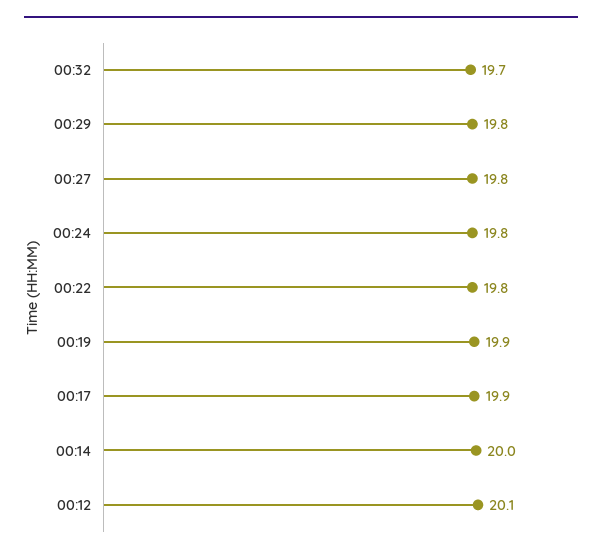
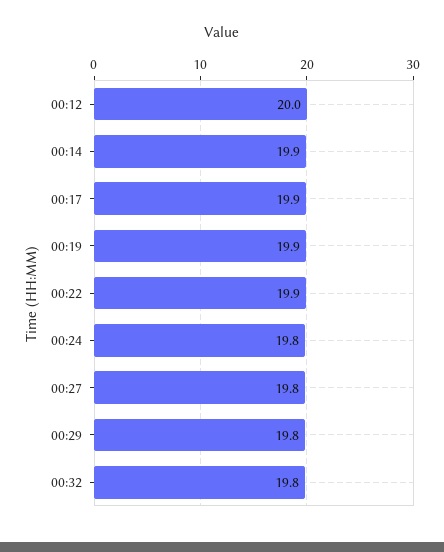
00:32: 19.7 -> 19.8
00:22: 19.8 -> 19.9
00:14: 20 -> 19.9
00:12: 20.1 -> 20

